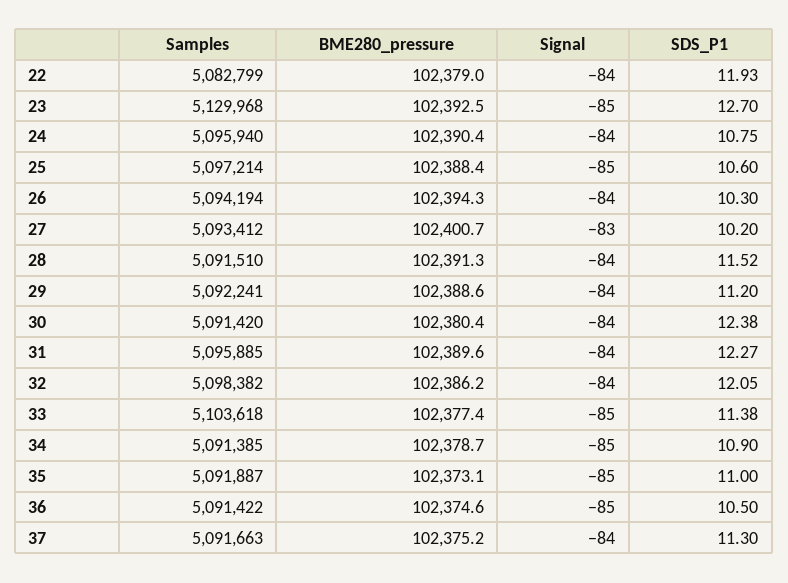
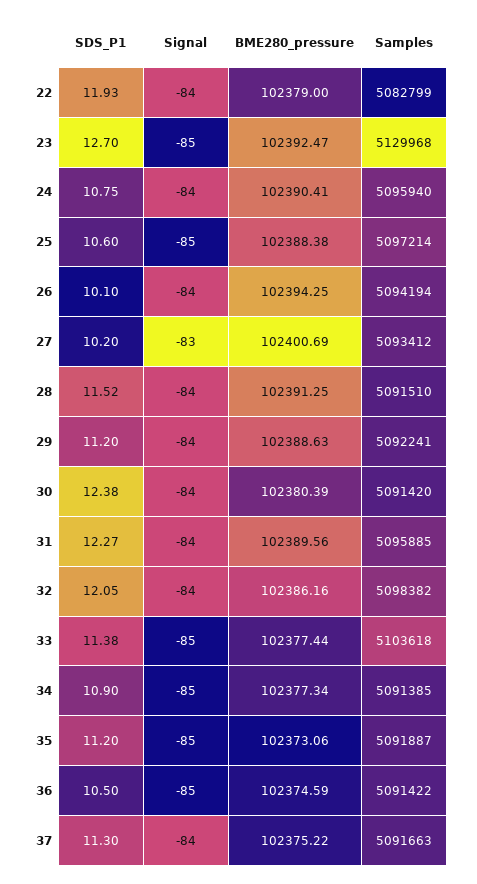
SDS_P1, 26: 10.3 -> 10.1
BME280_pressure, 34: 102378.7 -> 102377.34
SDS_P1, 35: 11 -> 11.2

